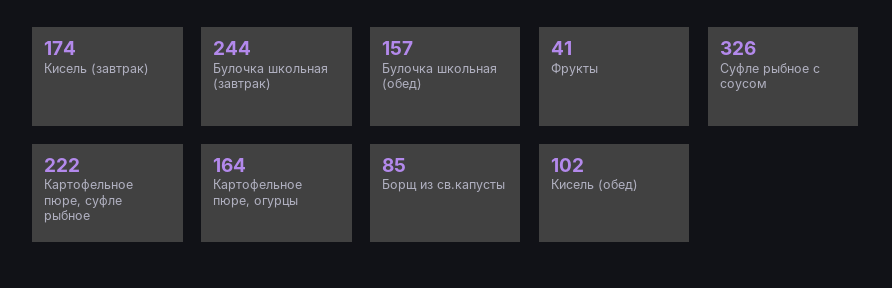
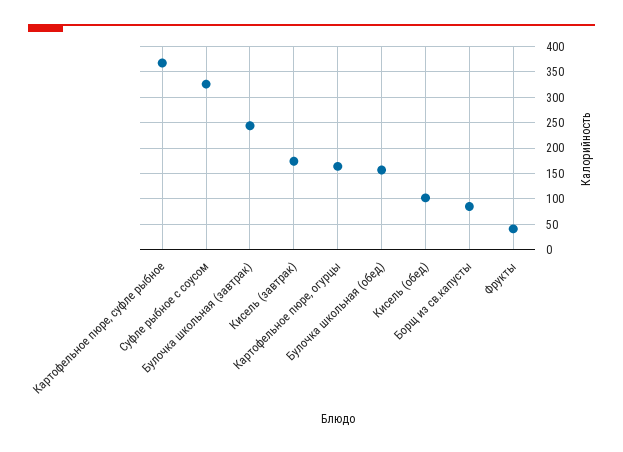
Картофельное пюре, суфле рыбное: 222 -> 375

